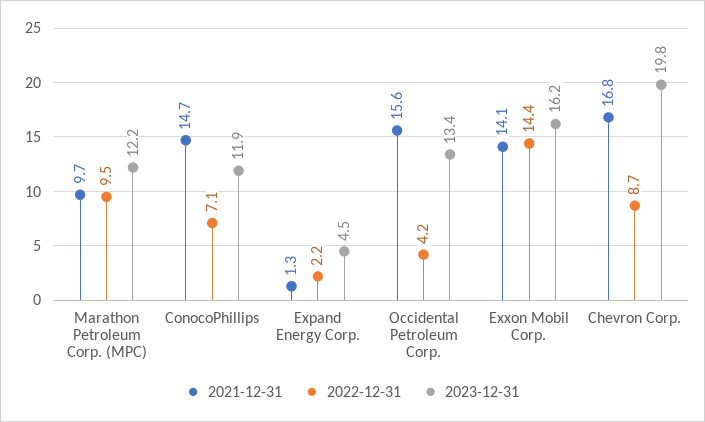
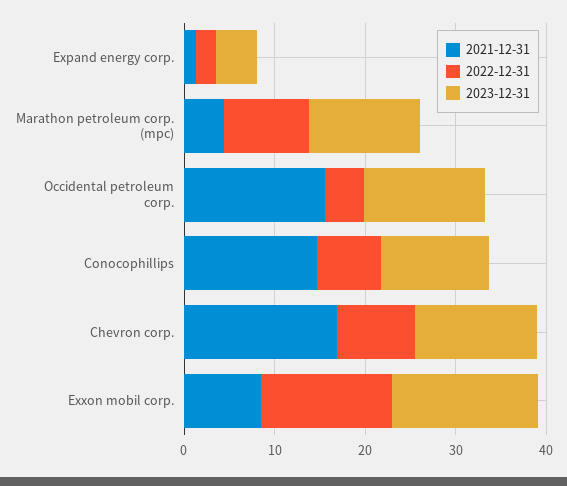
2021-12-31, Marathon Petroleum Corp. (MPC): 9.7 -> 4
2021-12-31, Exxon Mobil Corp.: 14.1 -> 8
2023-12-31, Chevron Corp.: 19.8 -> 14

